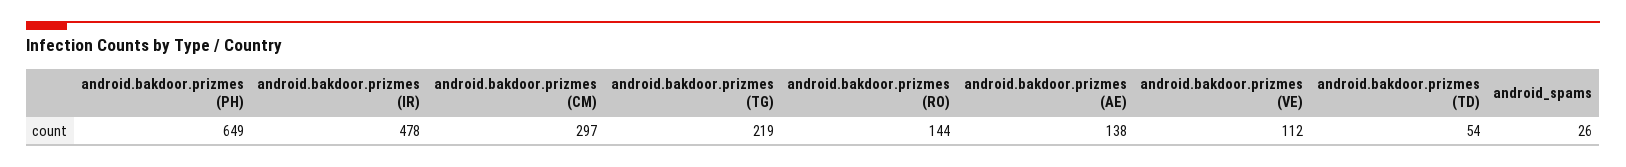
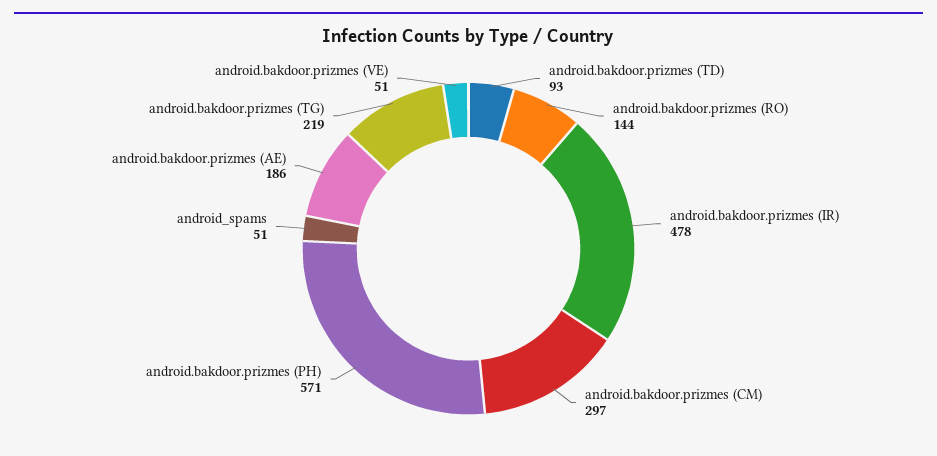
android.bakdoor.prizmes (PH): 649 -> 571
android.bakdoor.prizmes (AE): 138 -> 186
android.bakdoor.prizmes (VE): 112 -> 51
android.bakdoor.prizmes (TD): 54 -> 93
android_spams: 26 -> 51

